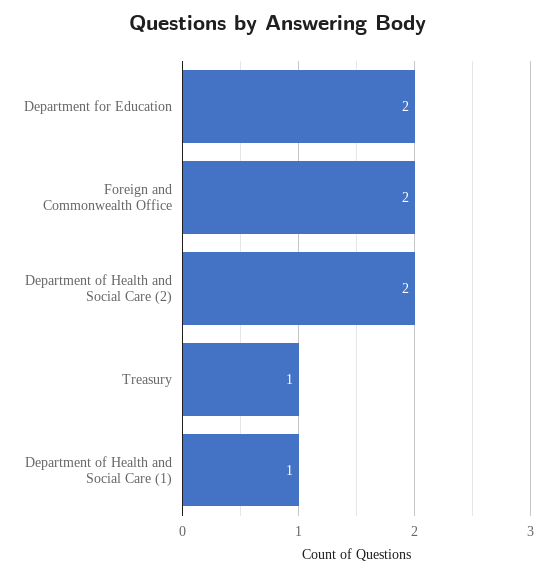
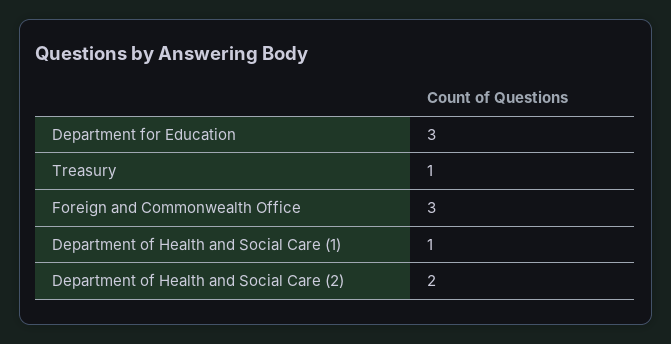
Department for Education: 2 -> 3
Foreign and Commonwealth Office: 2 -> 3

